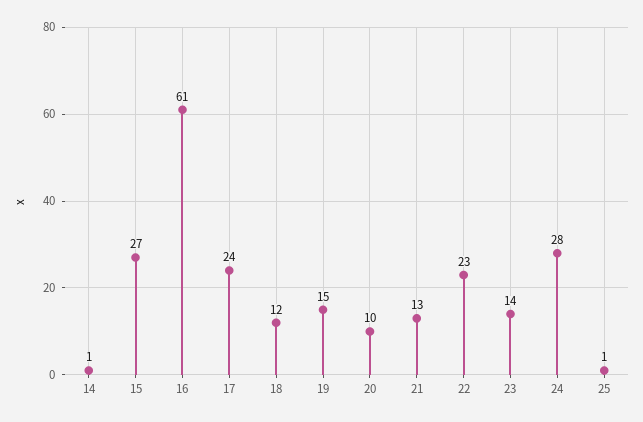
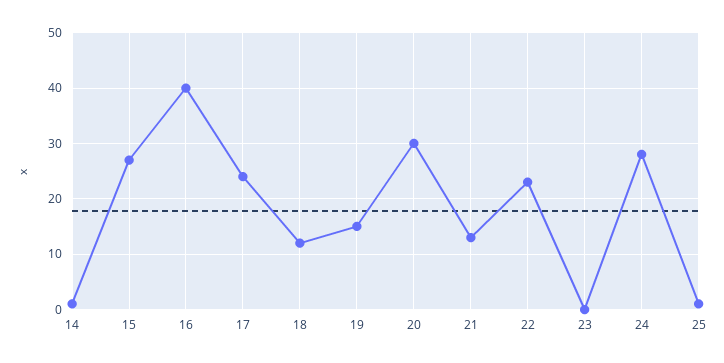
16: 61 -> 40
20: 10 -> 30
23: 14 -> 0

